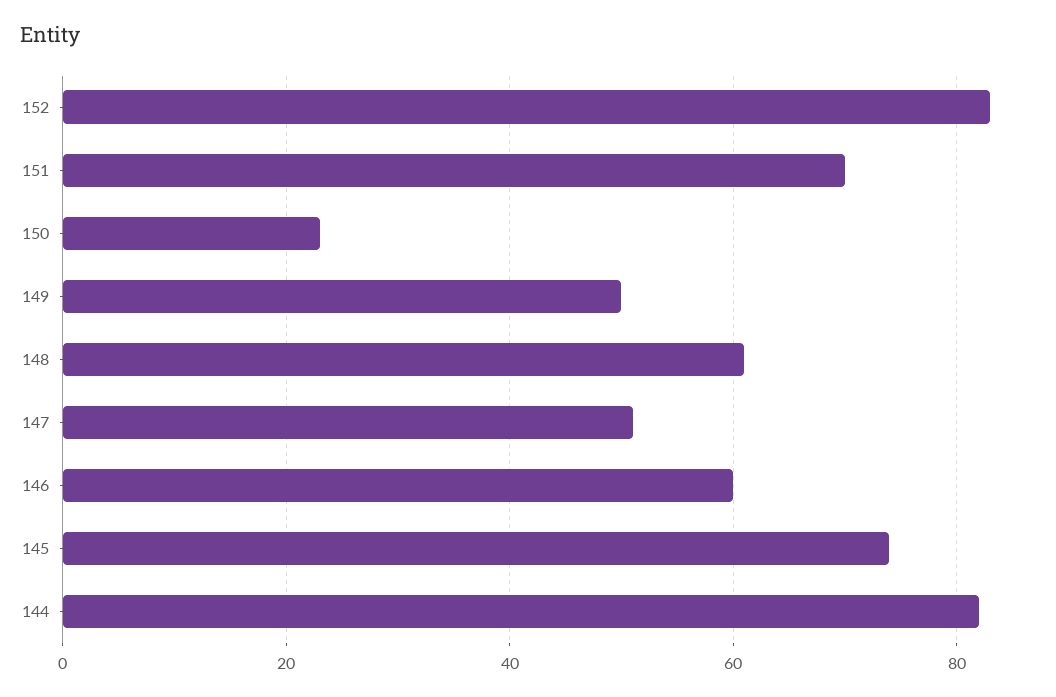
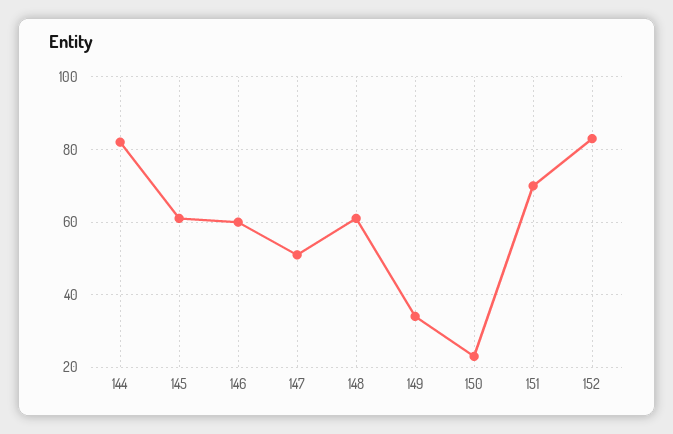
149: 50 -> 35
145: 75 -> 60

